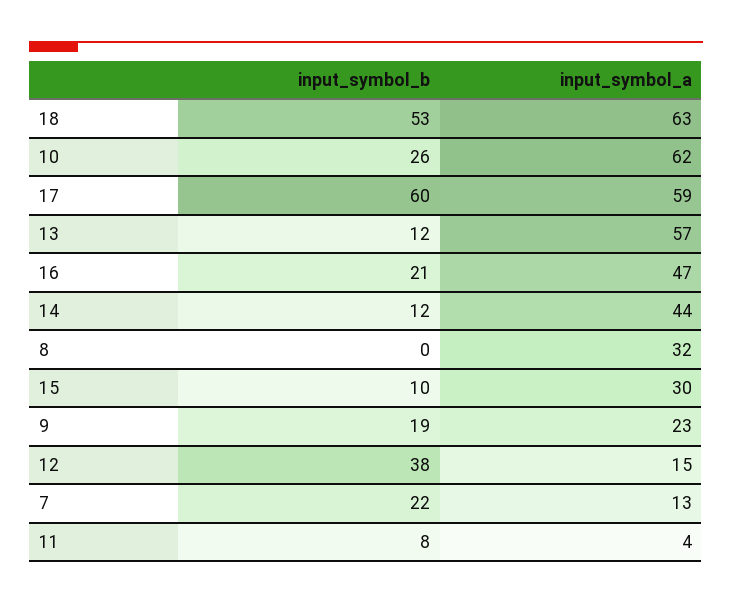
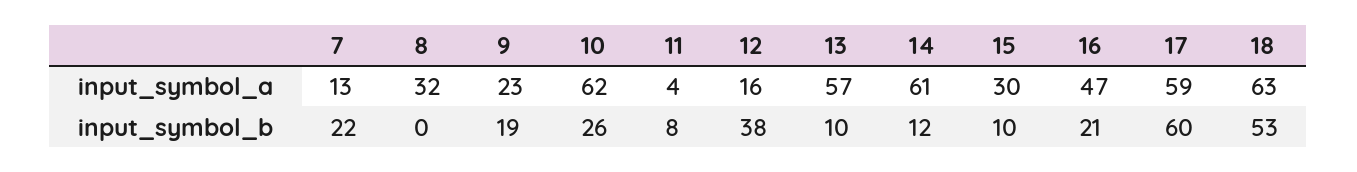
input_symbol_b, 13: 12 -> 10
input_symbol_a, 14: 44 -> 61
input_symbol_a, 12: 15 -> 16

